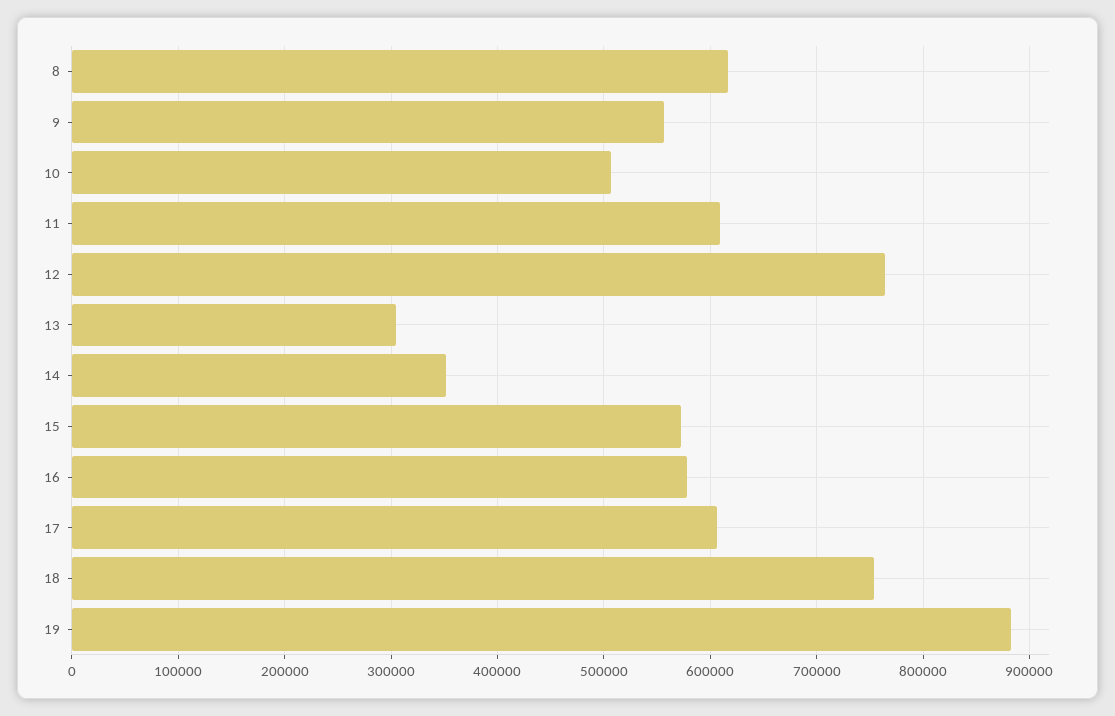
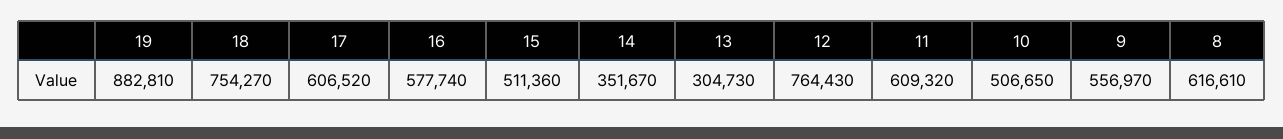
15: 570000 -> 511360

